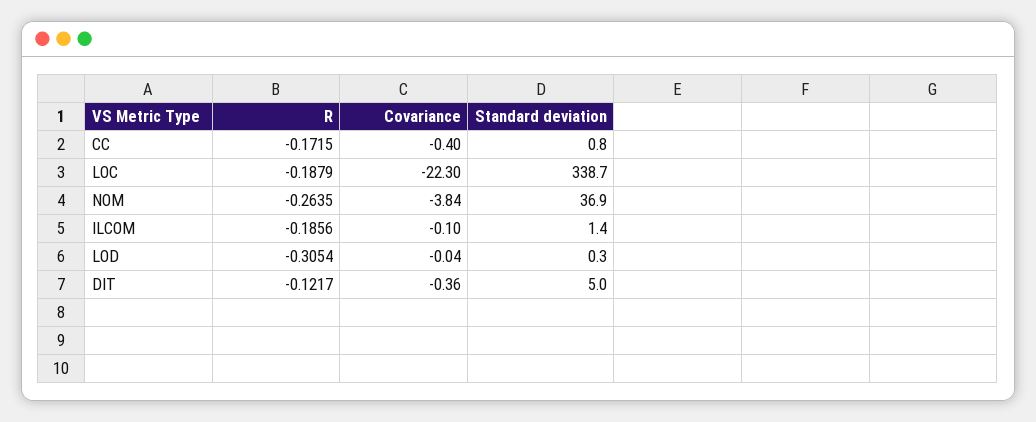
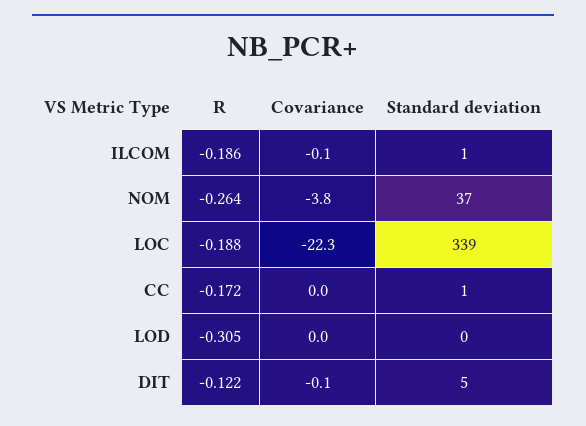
Covariance, CC: -0.4 -> 0
Covariance, DIT: -0.36 -> -0.1

